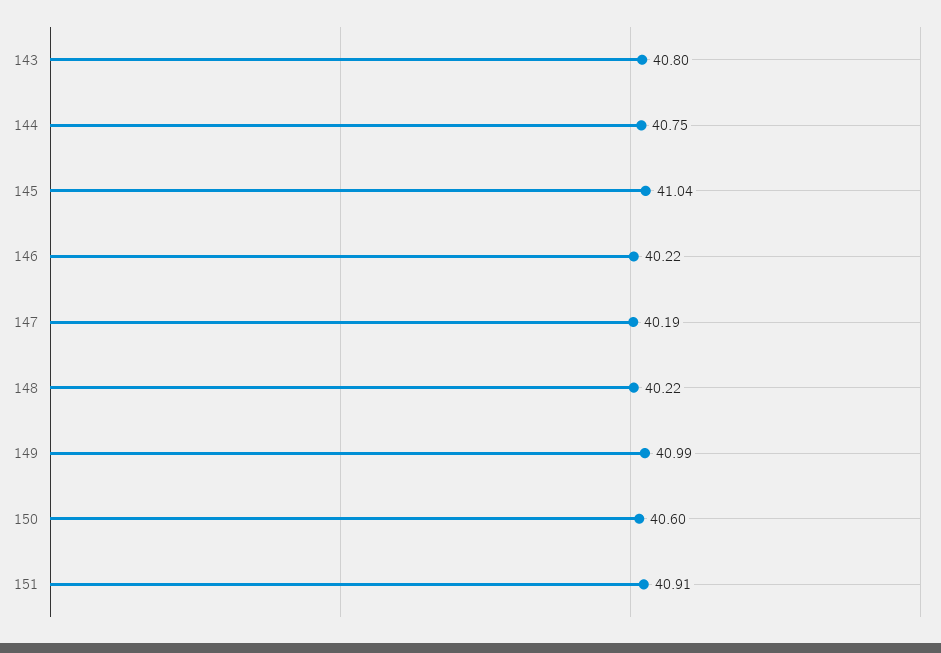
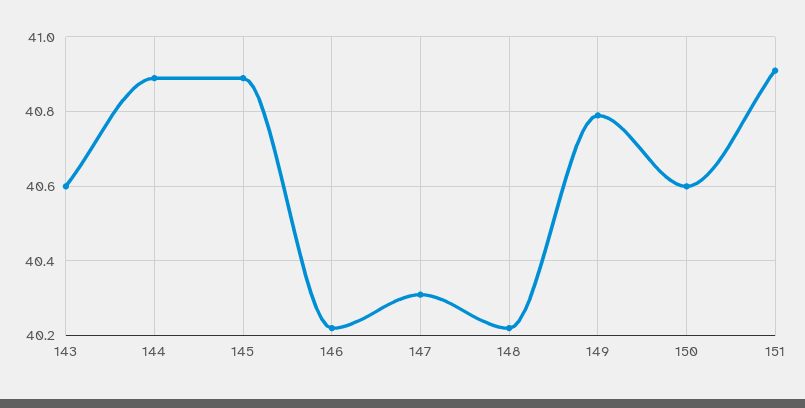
143: 40.8 -> 40.6
144: 40.75 -> 40.9
145: 41.04 -> 40.9
147: 40.19 -> 40.3
149: 40.99 -> 40.8

